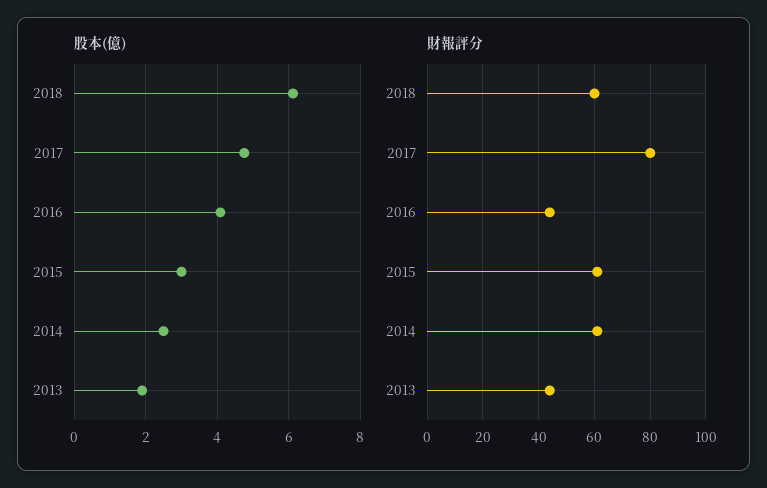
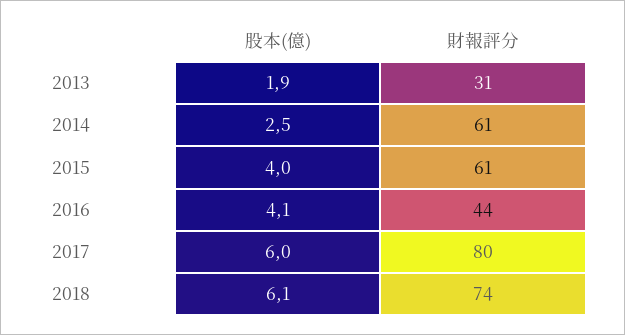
股本(億), 2017: 4.8 -> 6
股本(億), 2015: 3 -> 4
財報評分, 2018: 60 -> 74
財報評分, 2013: 45 -> 31

